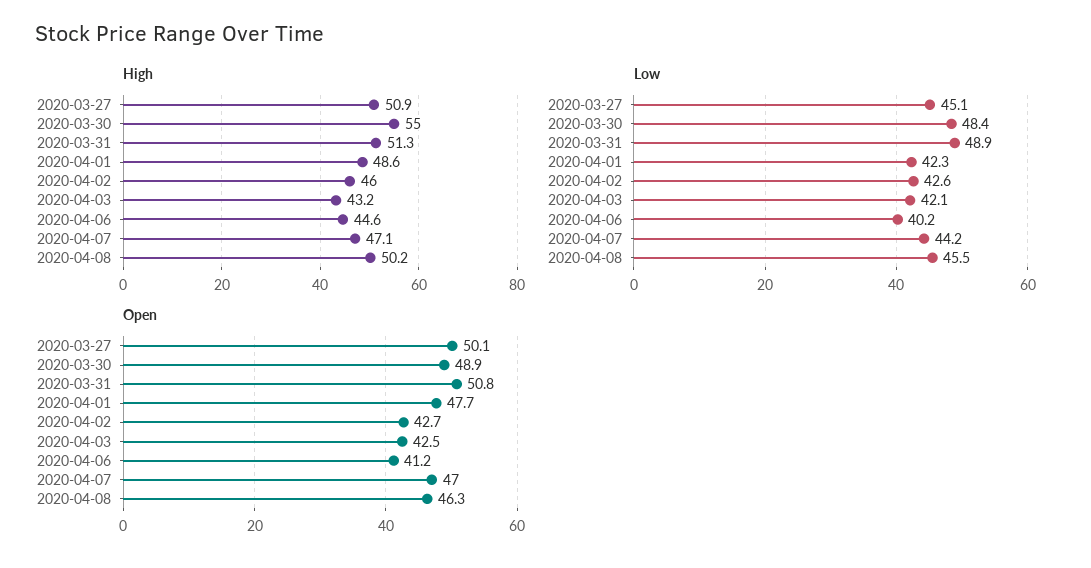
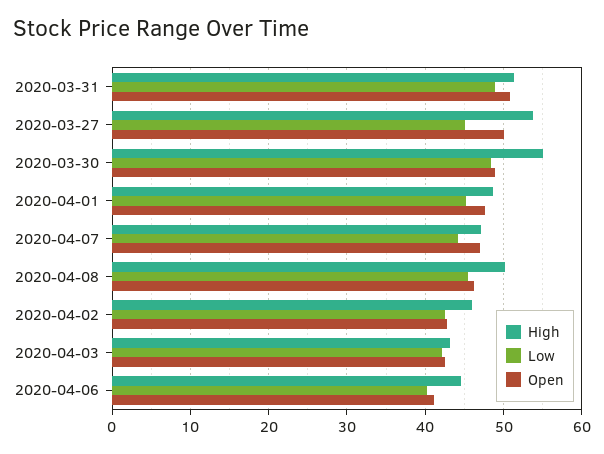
High, 2020-03-27: 50.9 -> 54
Low, 2020-04-01: 42.3 -> 45

